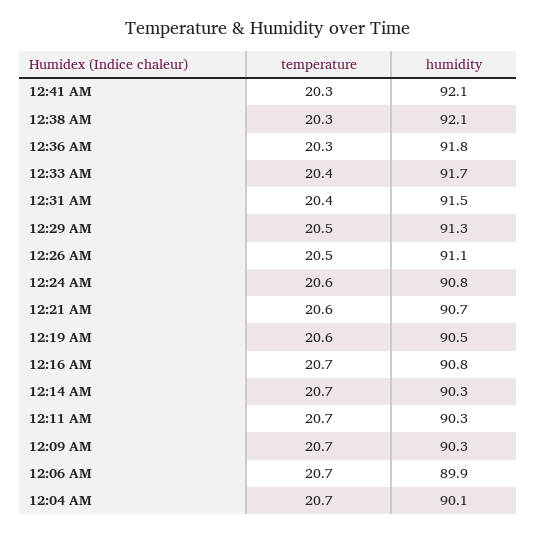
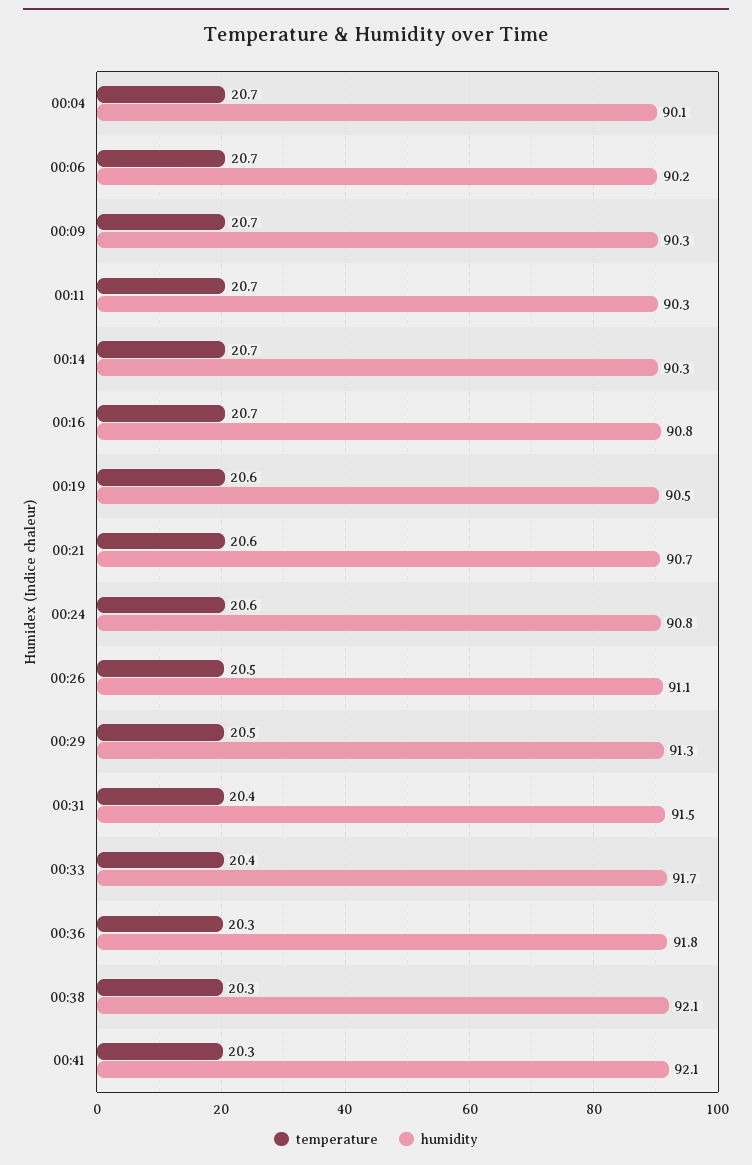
humidity, 12:06 AM: 89.9 -> 90.2

